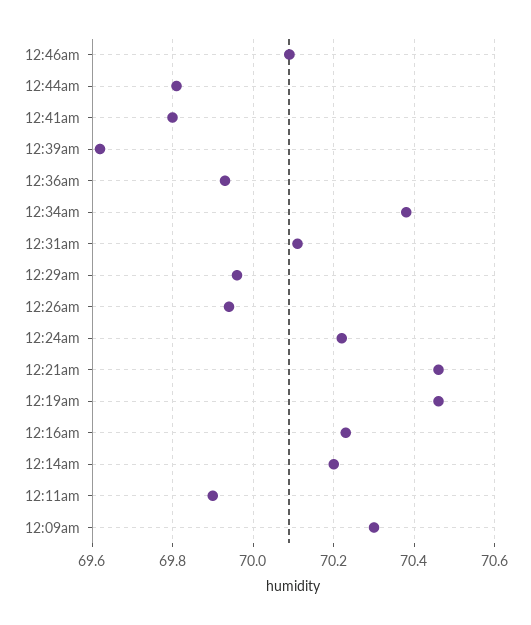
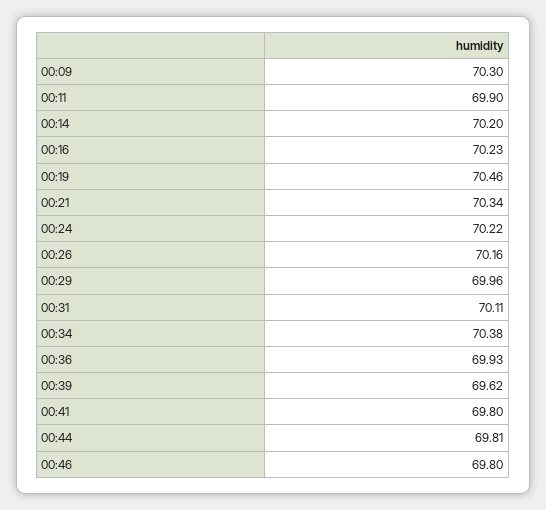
12:46am: 70.1 -> 69.8
12:26am: 69.95 -> 70.16
12:21am: 70.45 -> 70.34

